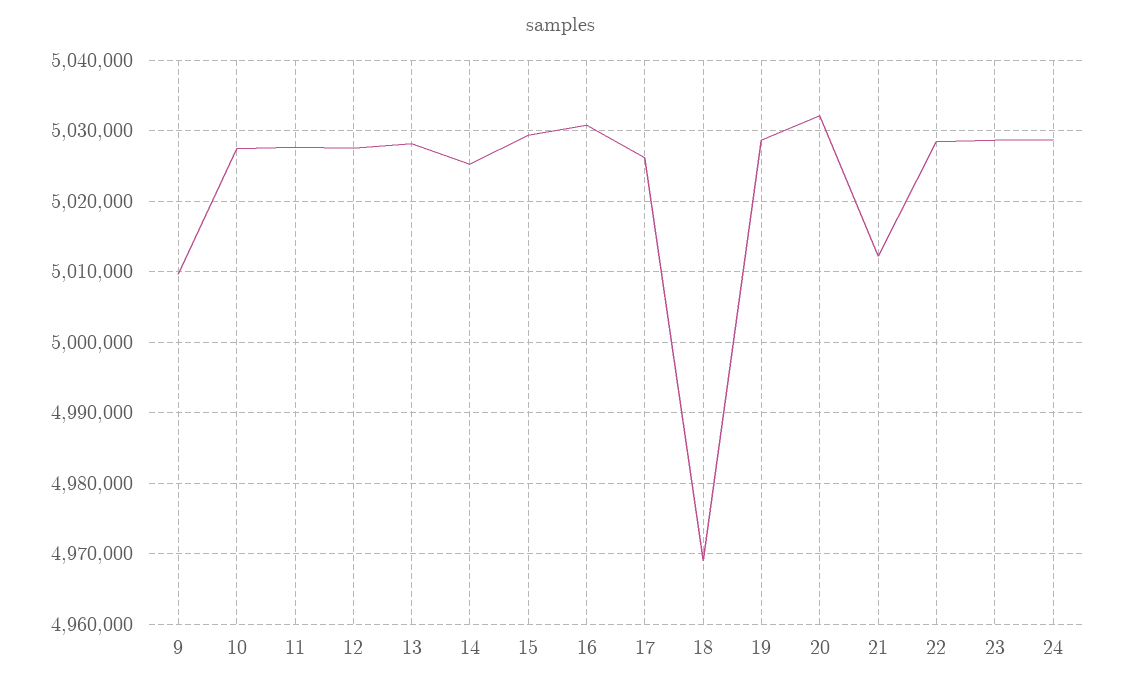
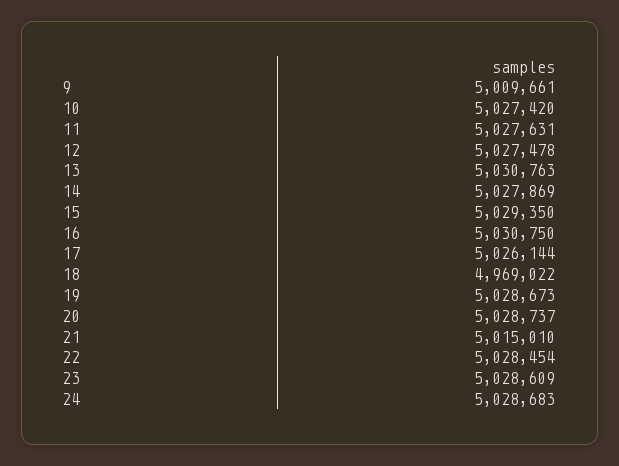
13: 5028000 -> 5030763
14: 5025000 -> 5027869
20: 5032000 -> 5028737
21: 5012000 -> 5015010

